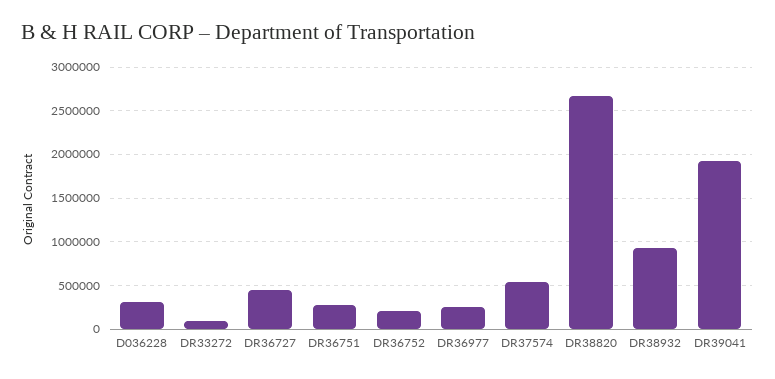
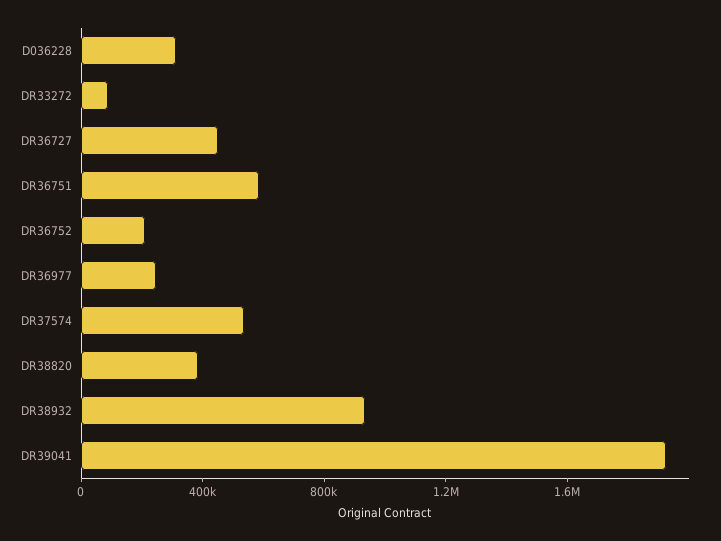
DR36751: 300000 -> 600000
DR38820: 2700000 -> 400000

